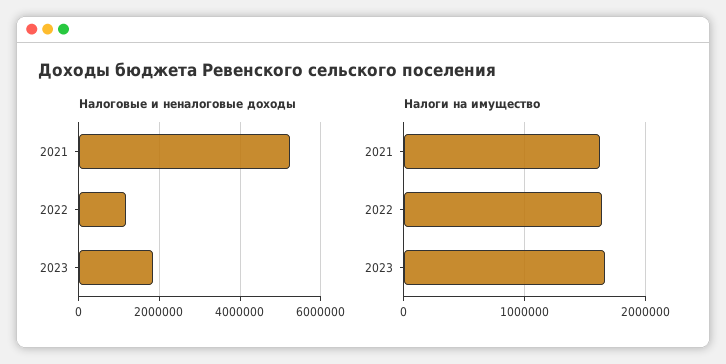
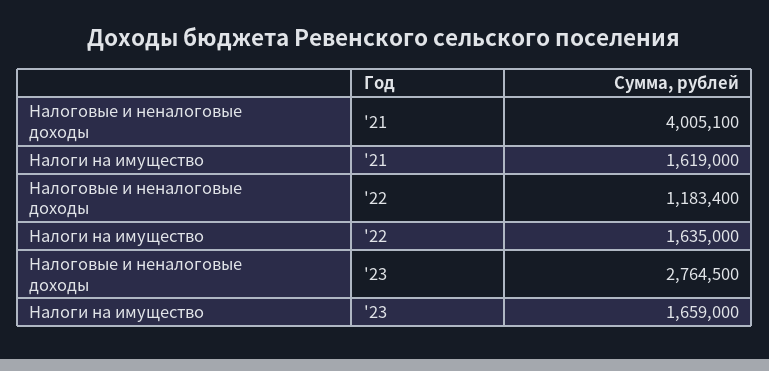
Налоговые и неналоговые доходы, 2021: 5200000 -> 4005100
Налоговые и неналоговые доходы, 2023: 1800000 -> 2764500

